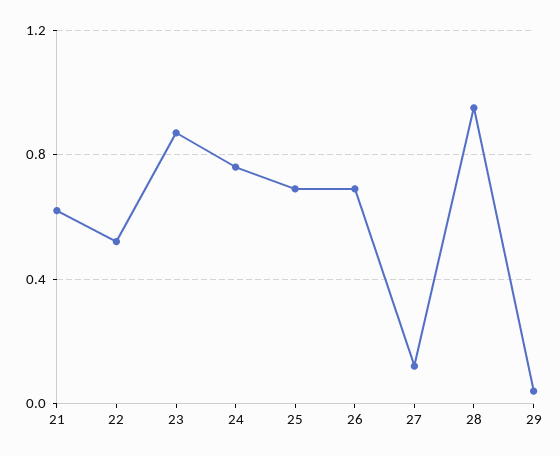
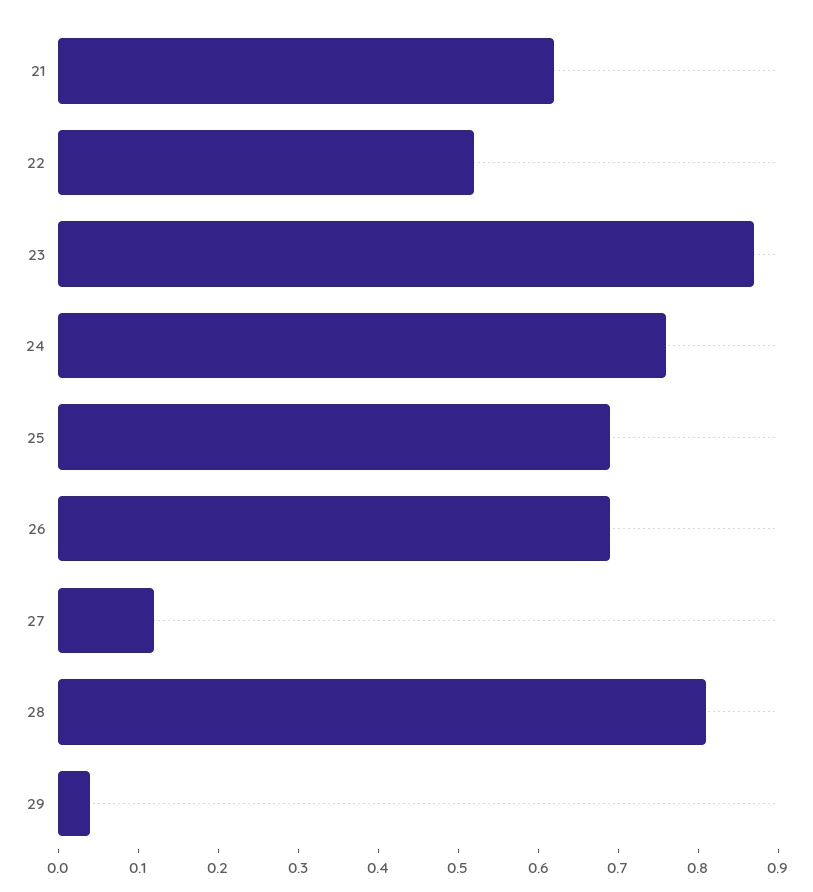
28: 0.95 -> 0.8

